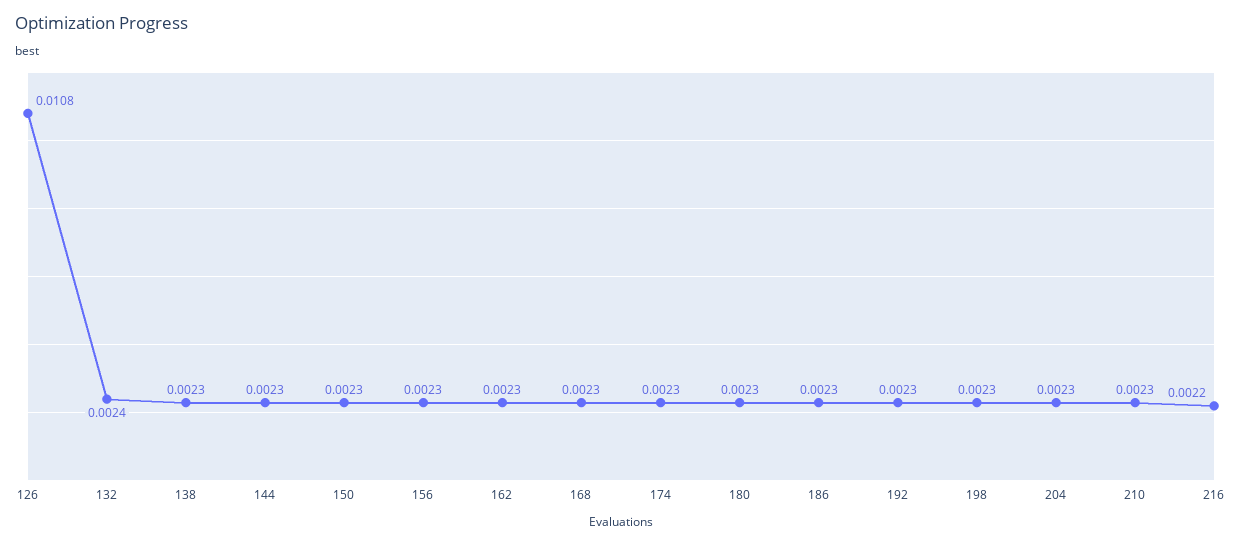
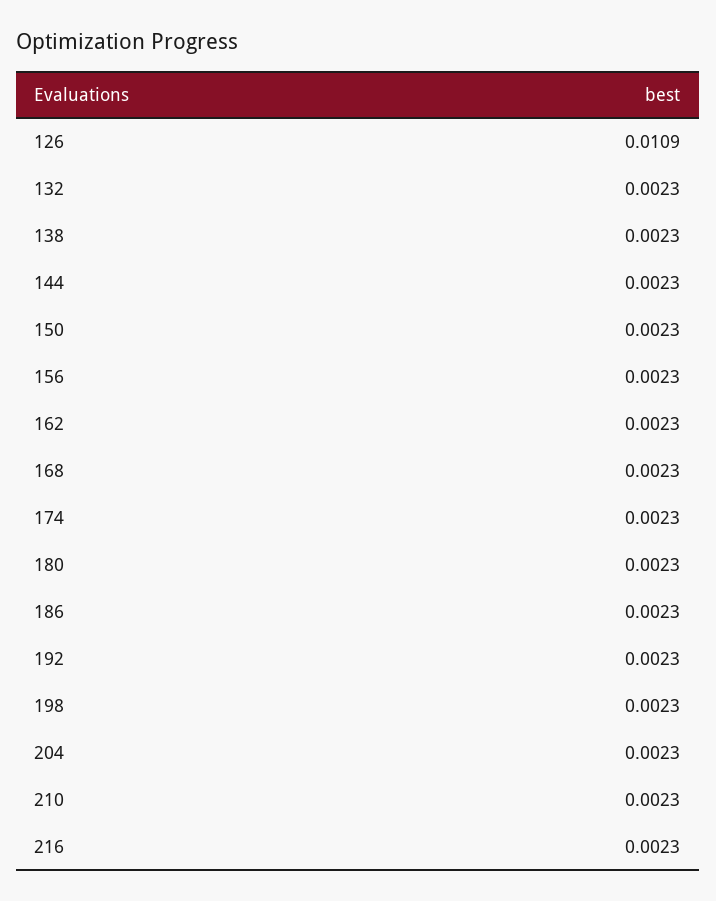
126: 0.0108 -> 0.0109
132: 0.0024 -> 0.0023
216: 0.0022 -> 0.0023

